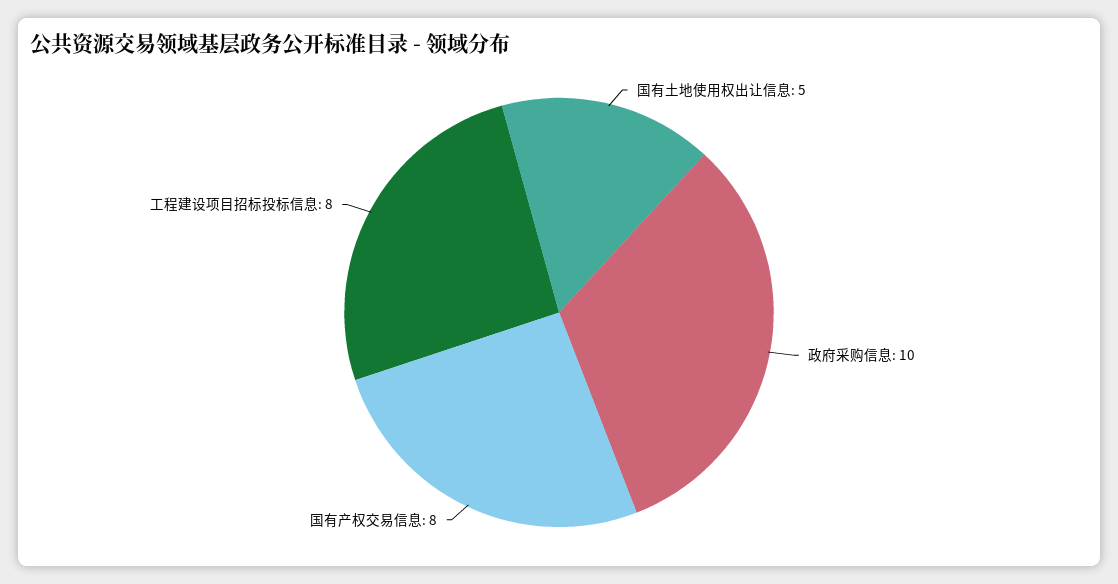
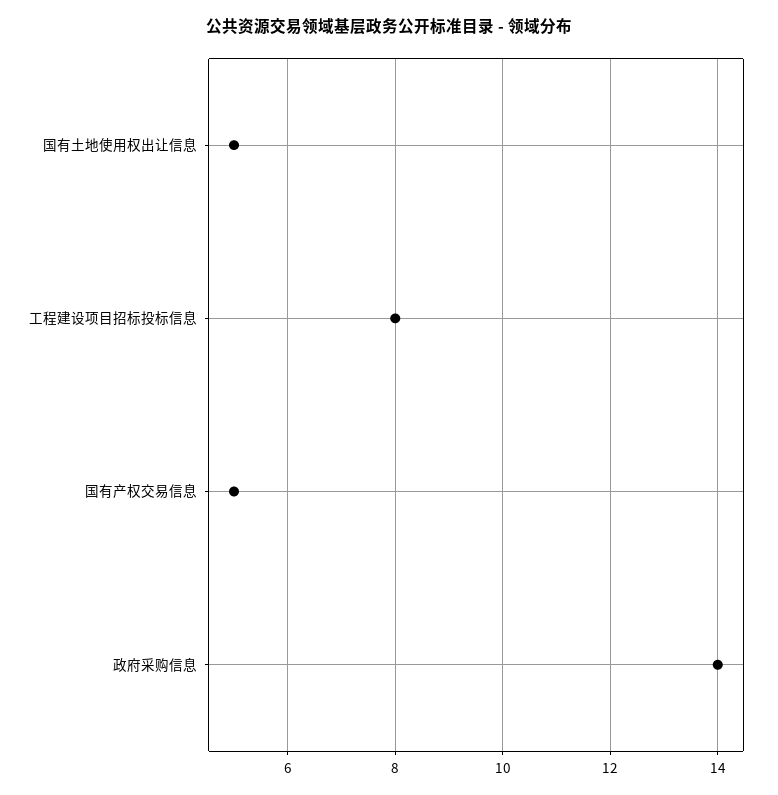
政府采购信息: 10 -> 14
国有产权交易信息: 8 -> 5

